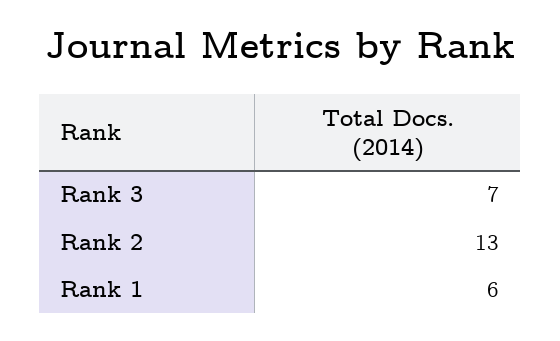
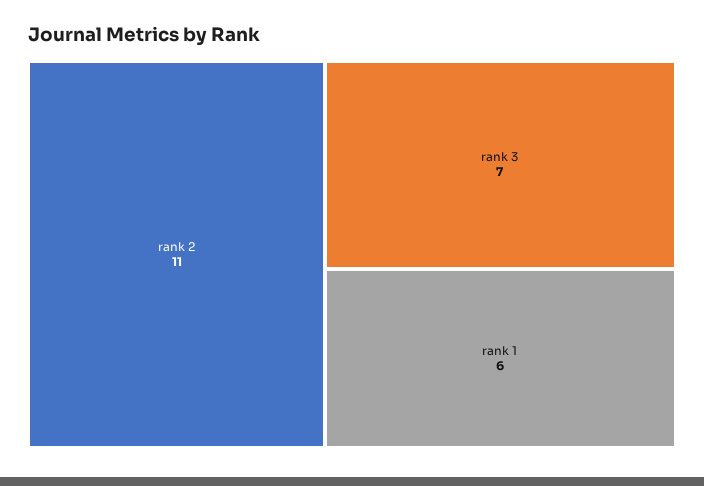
Rank 2: 13 -> 11

